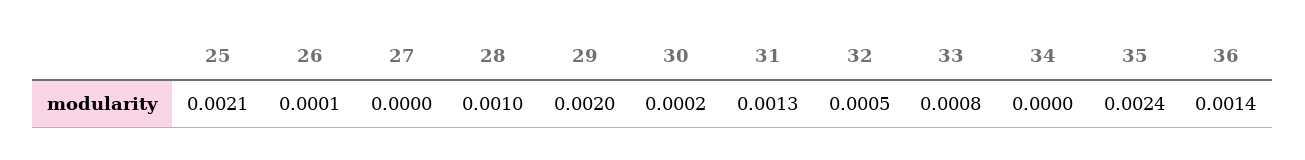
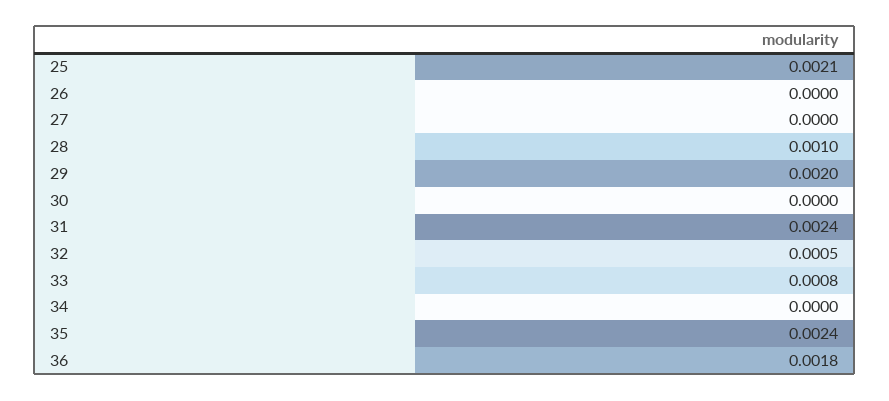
26: 0.0001 -> 0
30: 0.0002 -> 0
31: 0.0013 -> 0.0024
36: 0.0014 -> 0.0018

